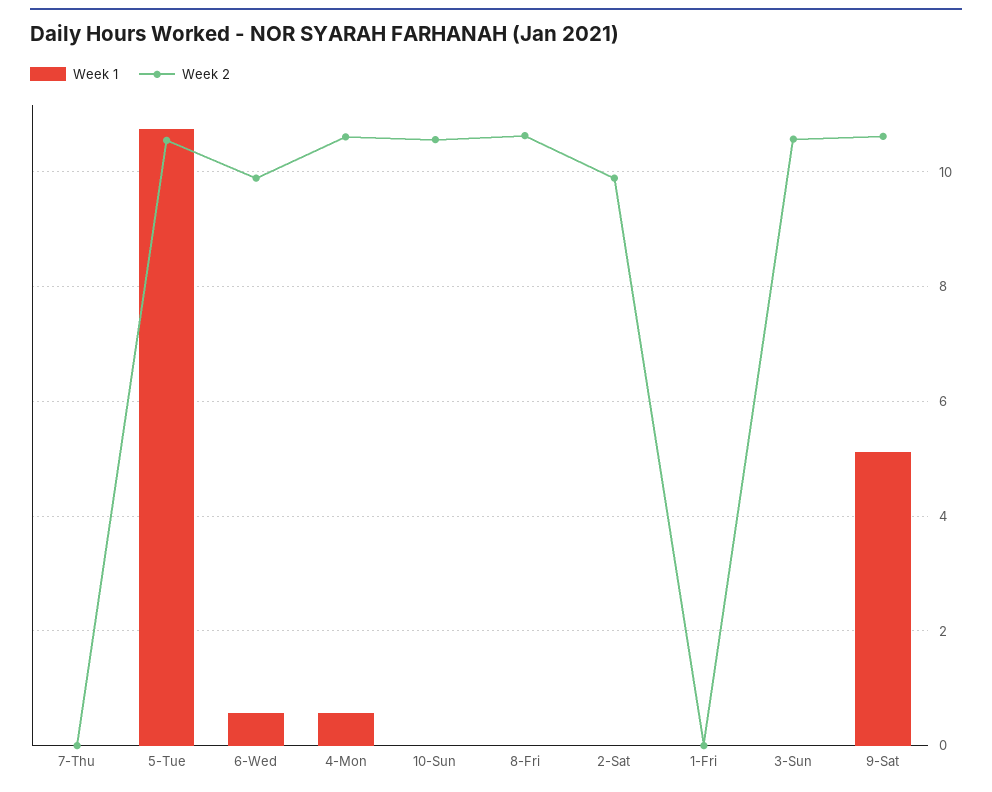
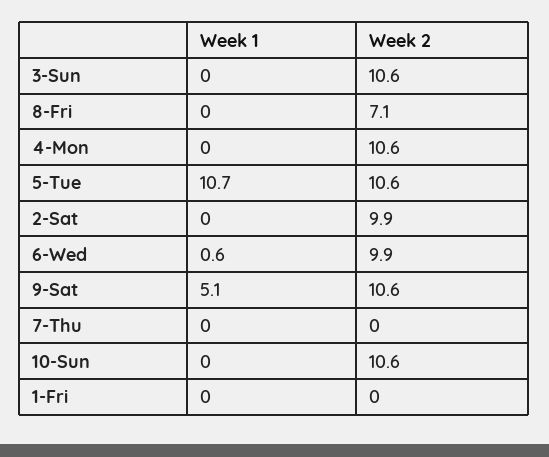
Week 1, 4-Mon: 0.6 -> 0
Week 2, 8-Fri: 10.6 -> 7.1

